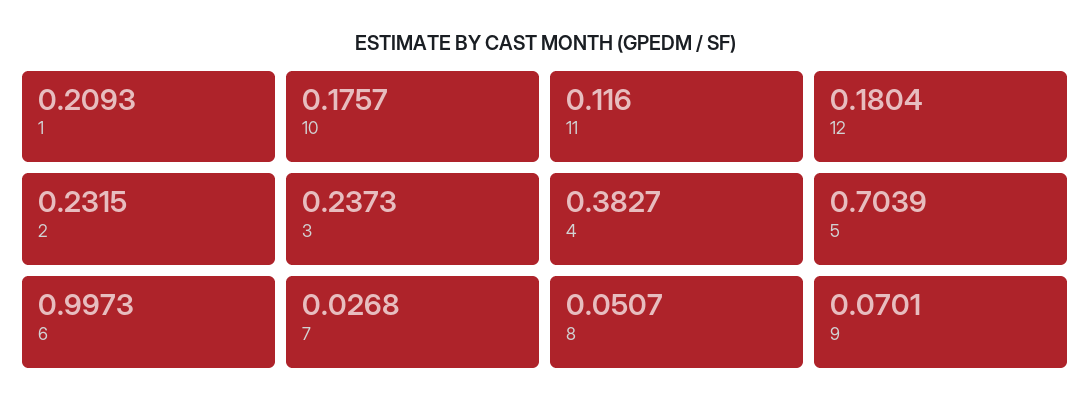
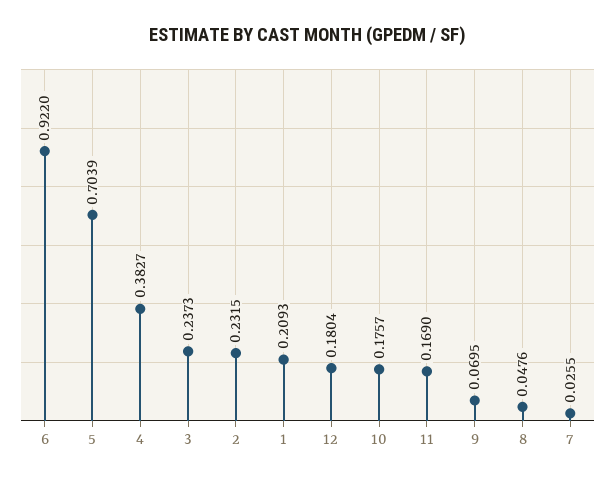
11: 0.116 -> 0.169
6: 0.9973 -> 0.922
7: 0.0268 -> 0.0255
8: 0.0507 -> 0.0476
9: 0.0701 -> 0.0695

